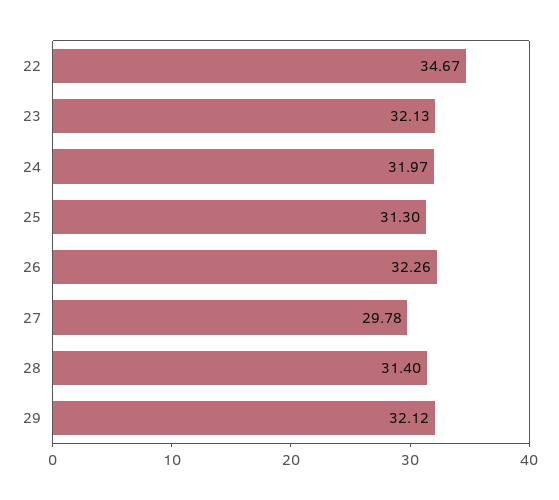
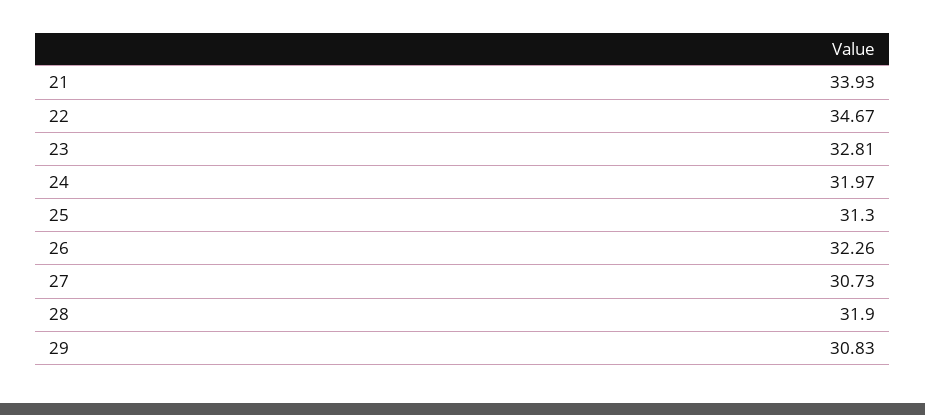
23: 32.13 -> 32.81
27: 29.78 -> 30.73
28: 31.4 -> 31.9
29: 32.12 -> 30.83
21: none -> 33.93

